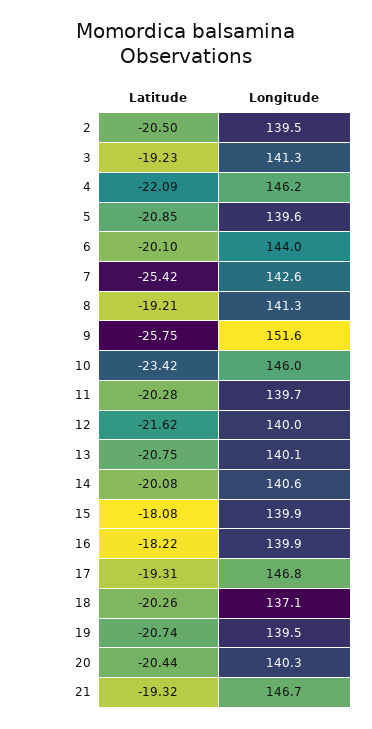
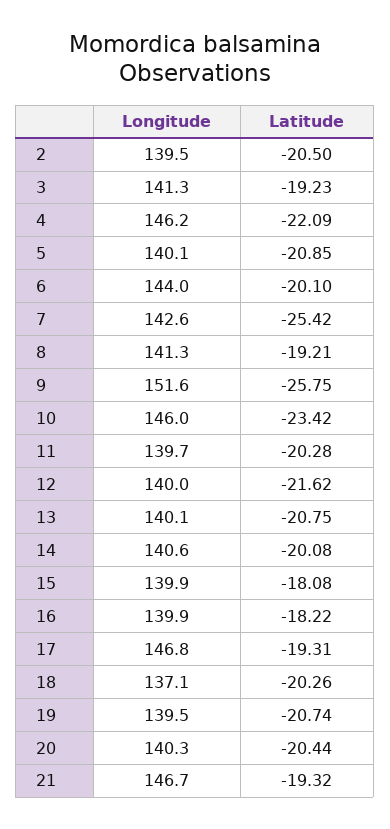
Longitude, 5: 139.6 -> 140.1

